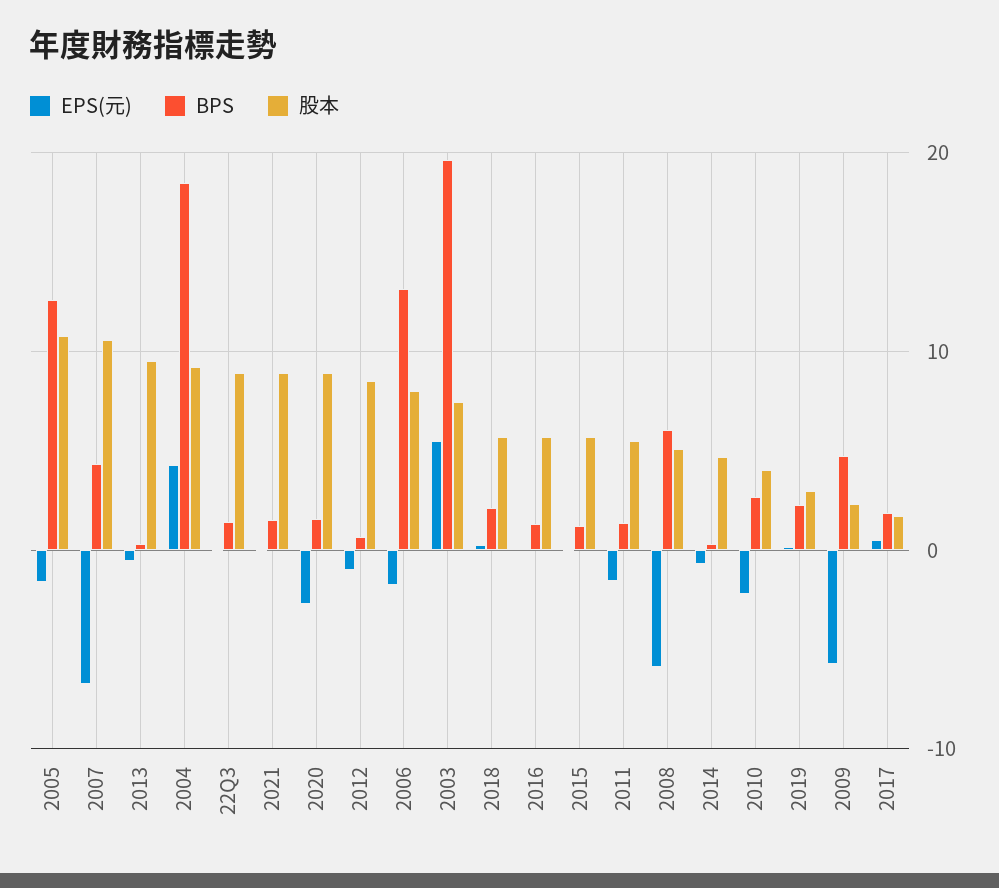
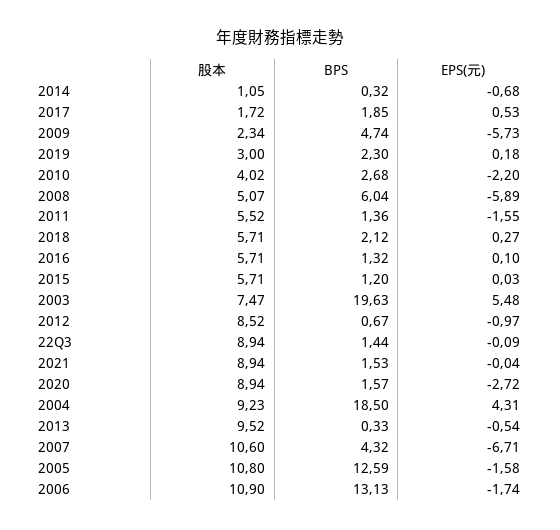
股本, 2006: 8 -> 10.9
股本, 2014: 5 -> 1.05

